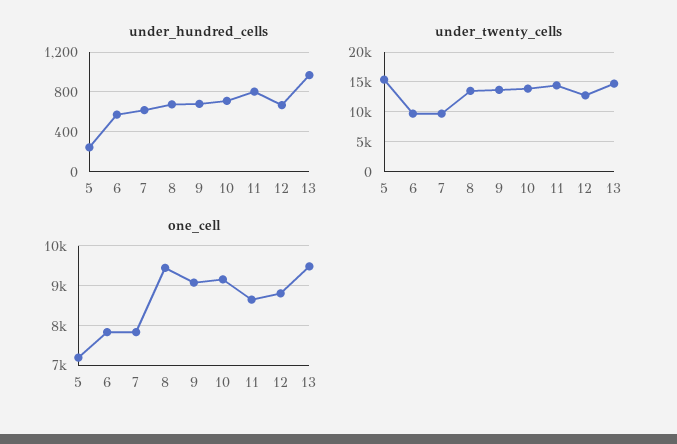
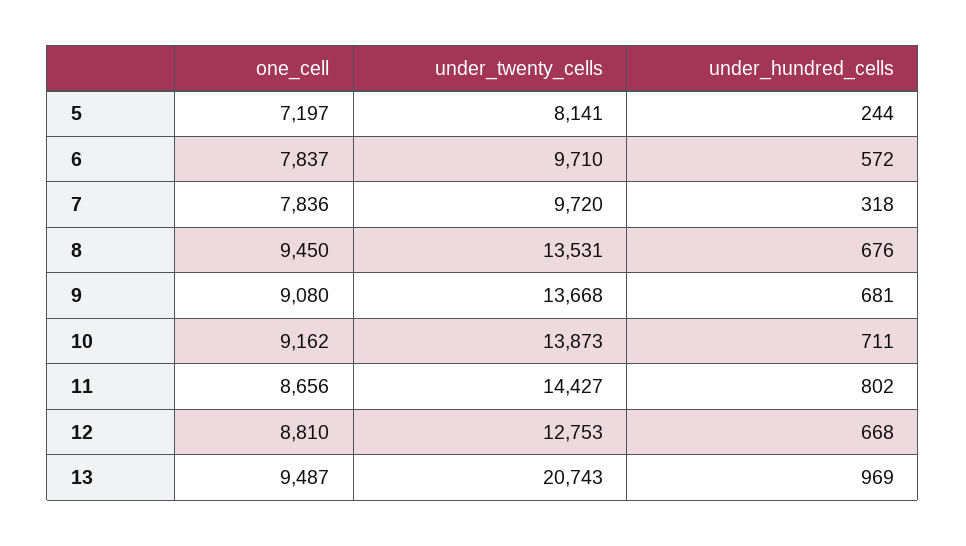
under_hundred_cells, 7: 600 -> 318
under_twenty_cells, 5: 15000 -> 8141
under_twenty_cells, 13: 15000 -> 20743

